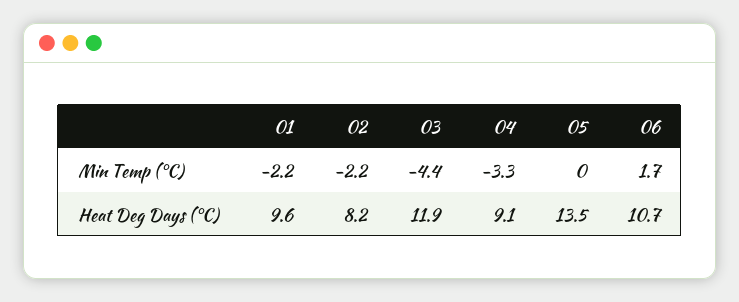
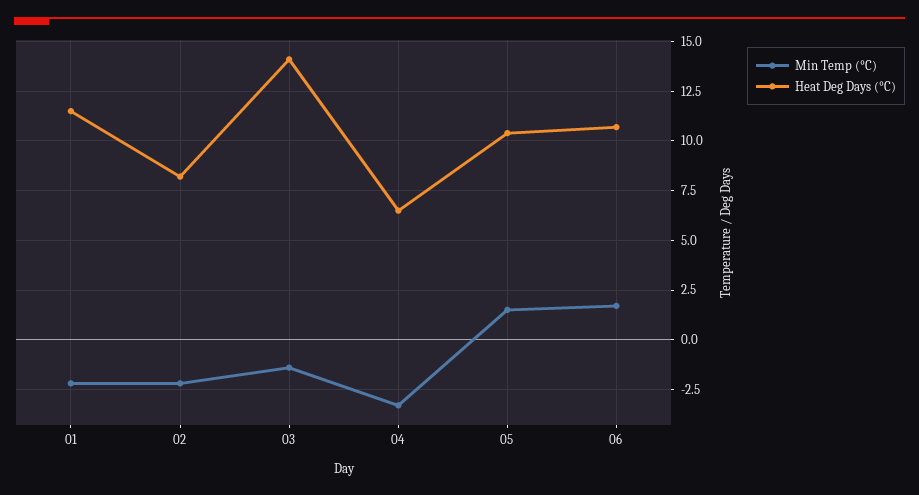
Min Temp (°C), 03: -4.4 -> -1.5
Min Temp (°C), 05: 0 -> 1.5
Heat Deg Days (°C), 01: 9.6 -> 11.5
Heat Deg Days (°C), 03: 11.9 -> 14
Heat Deg Days (°C), 04: 9.1 -> 6.5
Heat Deg Days (°C), 05: 13.5 -> 10.5

